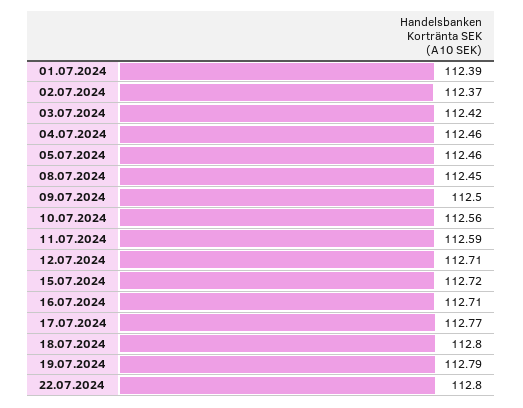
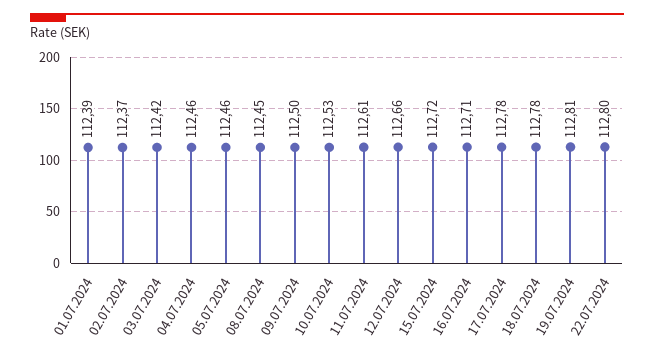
10.07.2024: 112.56 -> 112.53
11.07.2024: 112.59 -> 112.61
12.07.2024: 112.71 -> 112.66
17.07.2024: 112.77 -> 112.78
18.07.2024: 112.8 -> 112.78
19.07.2024: 112.79 -> 112.81

